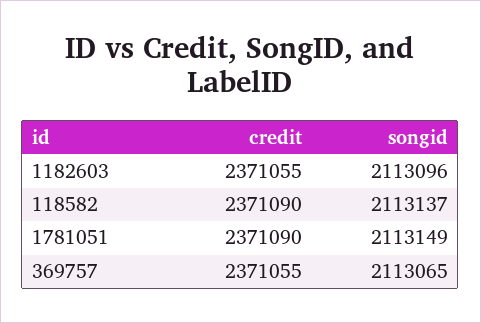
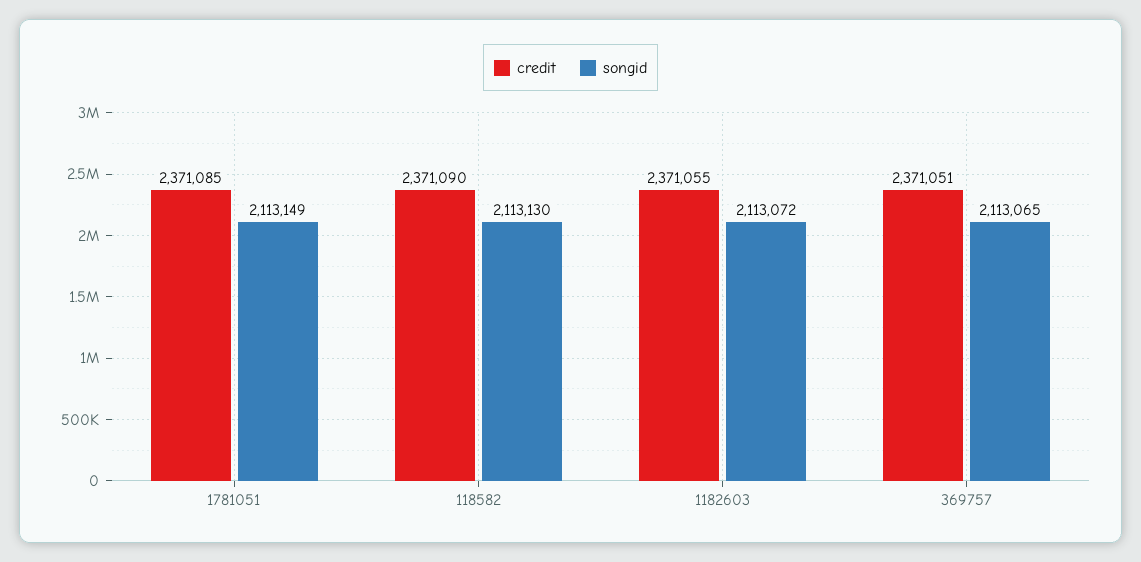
songid, 1182603: 2113096 -> 2113072
songid, 118582: 2113137 -> 2113130
credit, 1781051: 2371090 -> 2371085
credit, 369757: 2371055 -> 2371051

